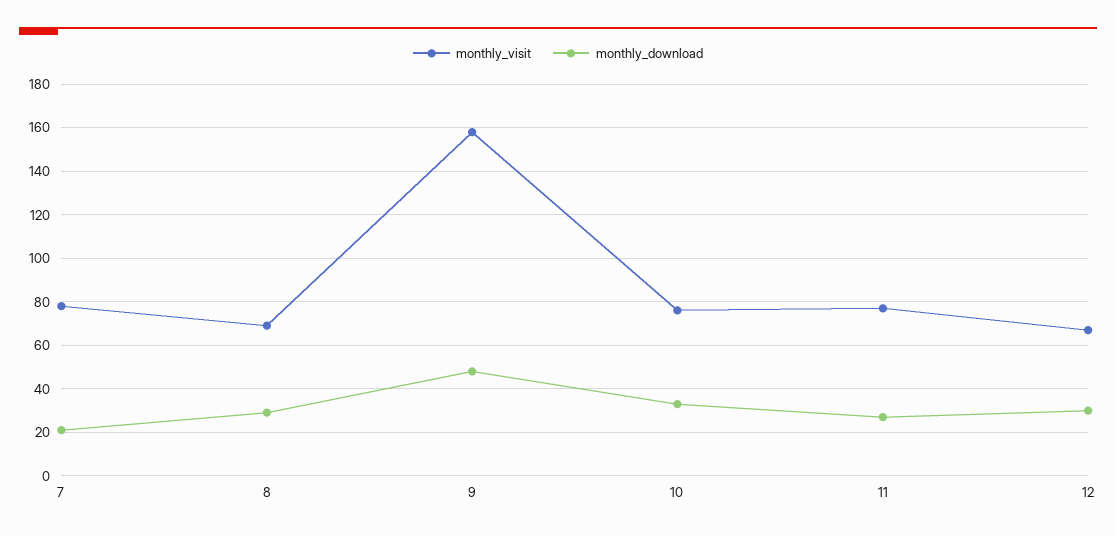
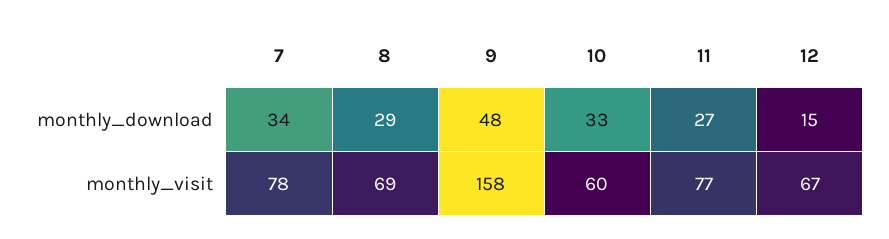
monthly_download, 7: 20 -> 34
monthly_visit, 10: 75 -> 60
monthly_download, 12: 30 -> 15

